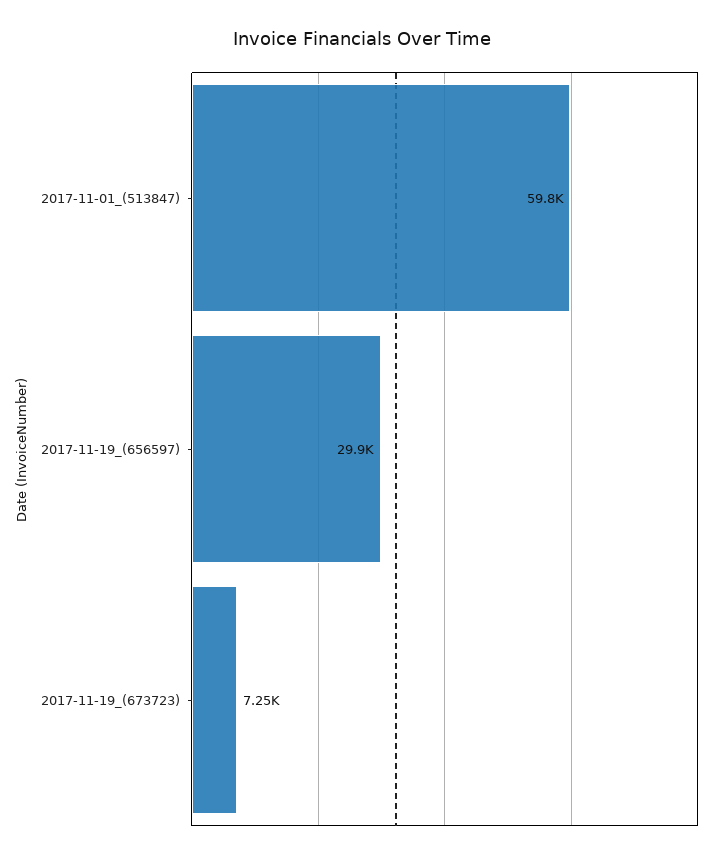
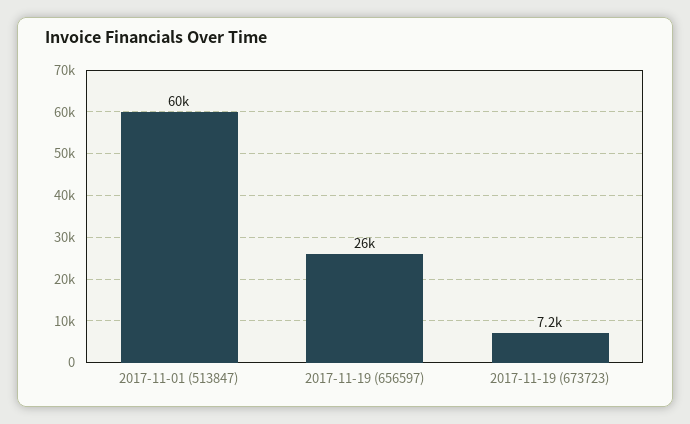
2017-11-19_(656597): 29900 -> 26000

